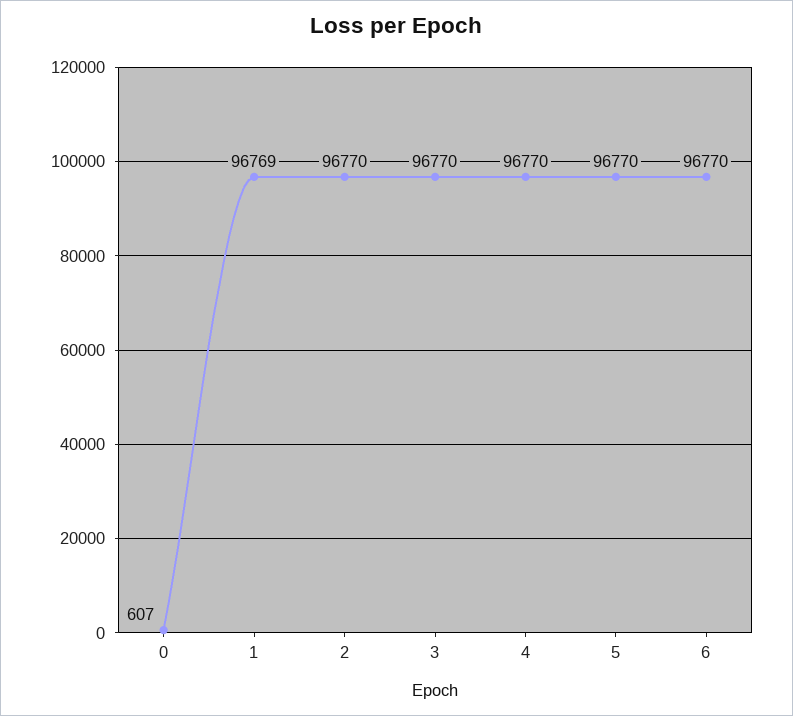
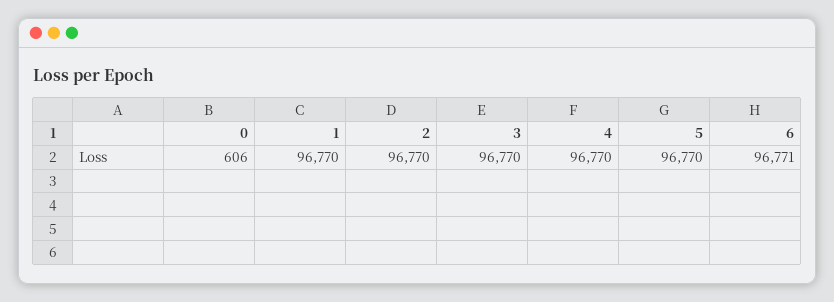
0: 607 -> 606
1: 96769 -> 96770
6: 96770 -> 96771

